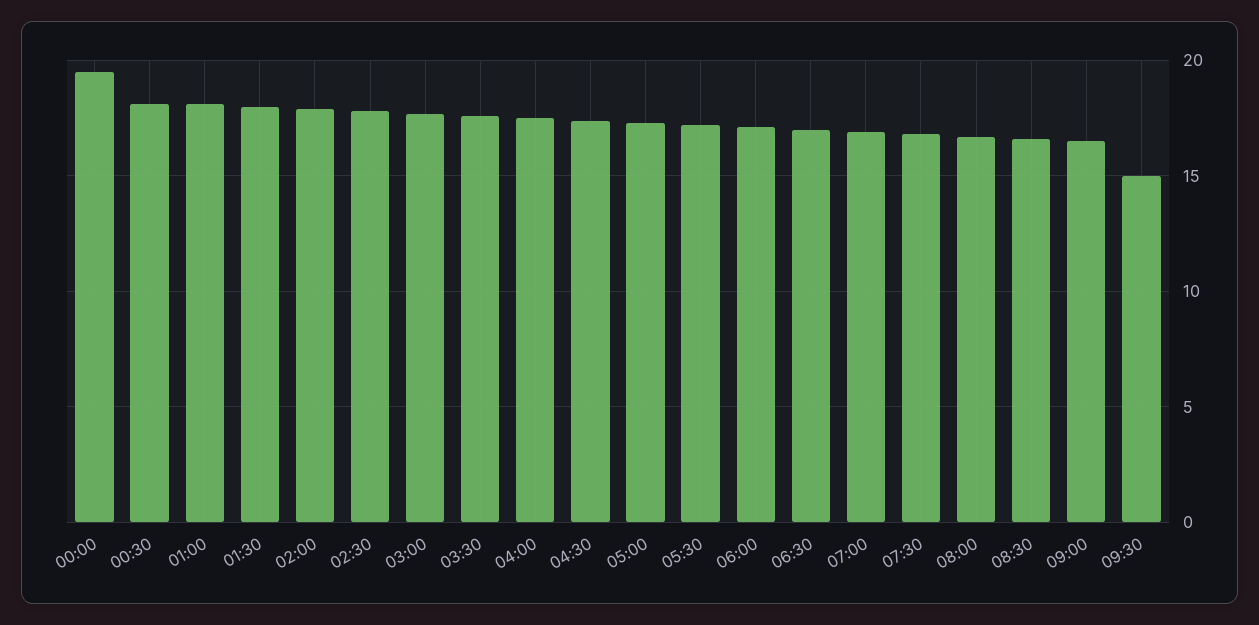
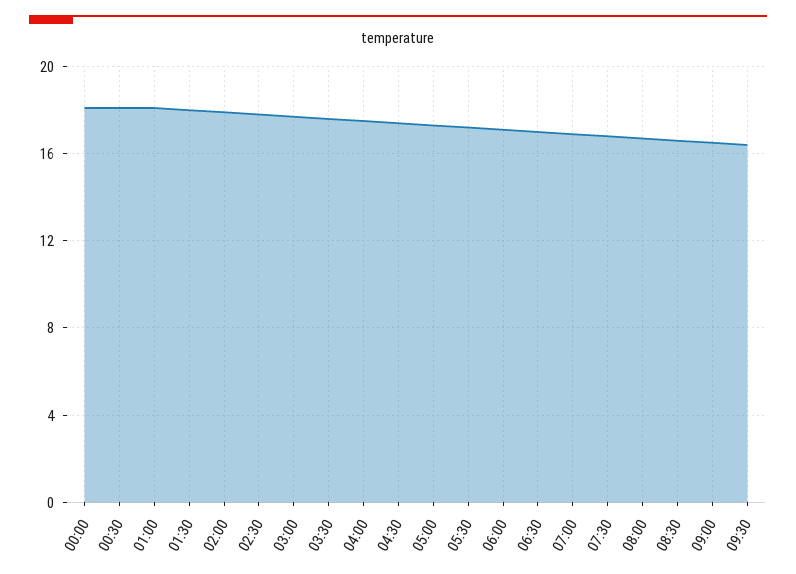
00:00: 19.5 -> 18
09:30: 15 -> 16.5

